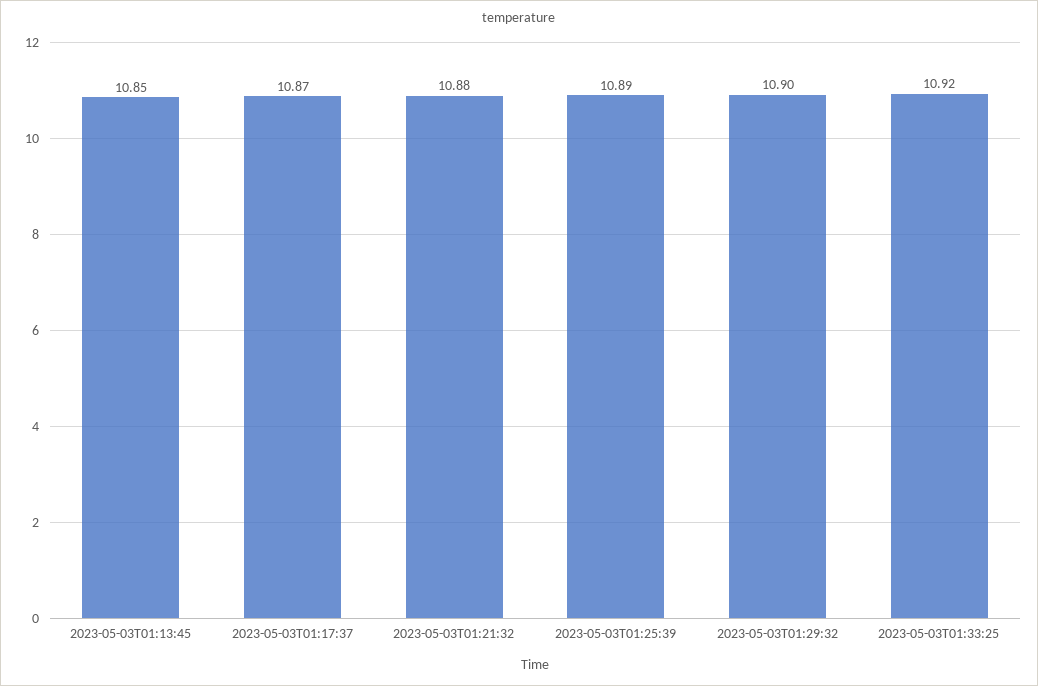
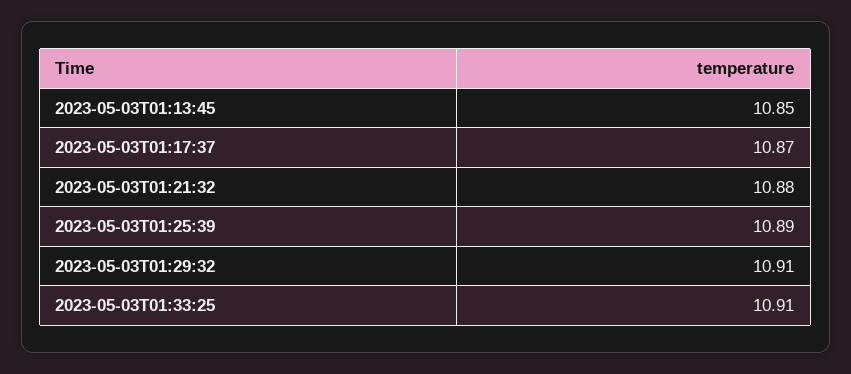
2023-05-03T01:29:32: 10.9 -> 10.91
2023-05-03T01:33:25: 10.92 -> 10.91

